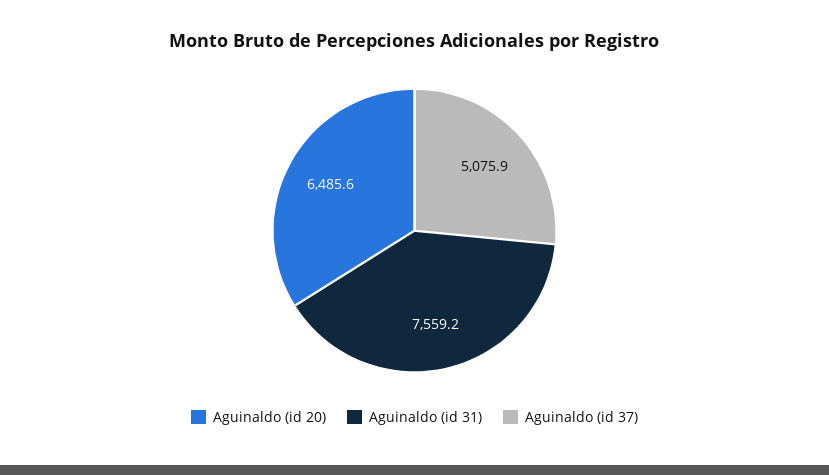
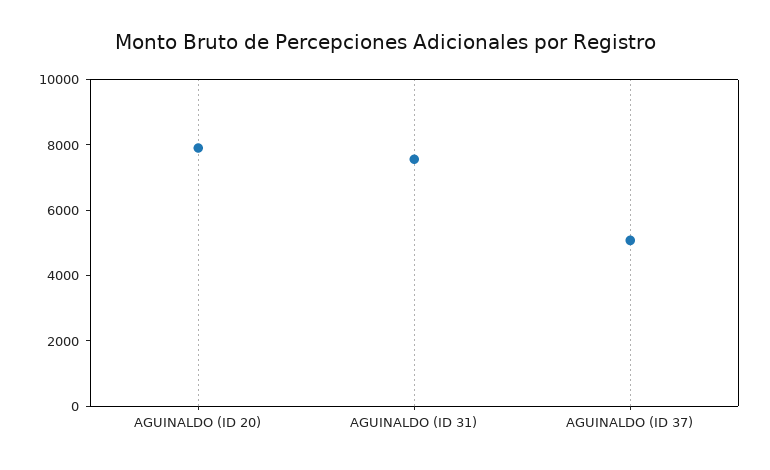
Aguinaldo (id 20): 6485.6 -> 8000

